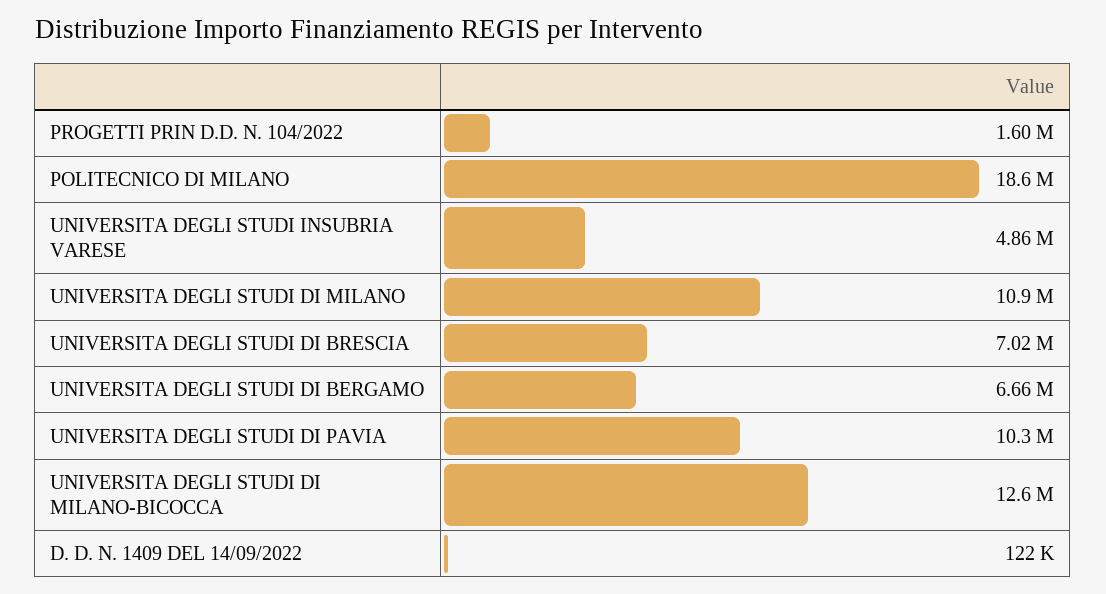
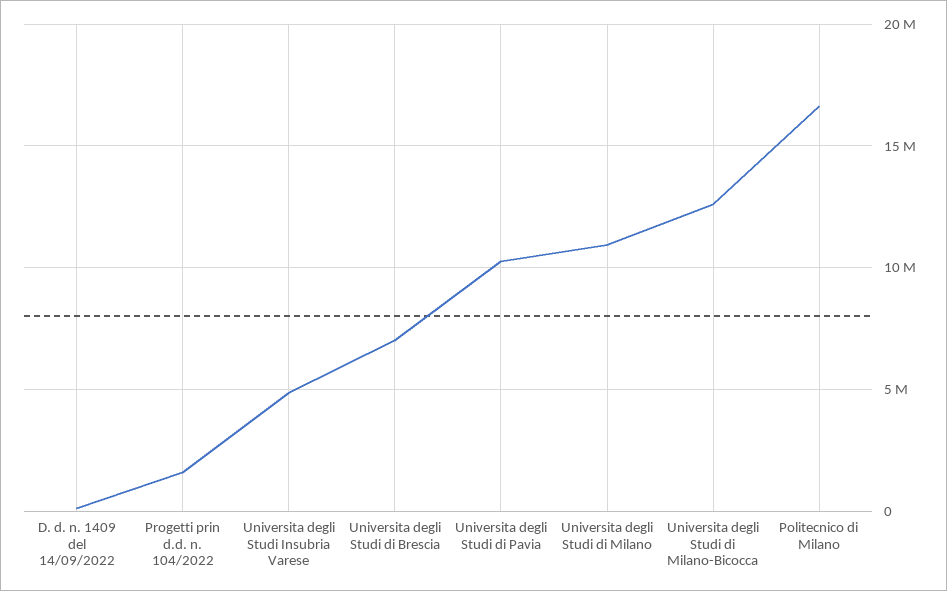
POLITECNICO DI MILANO: 18600000 -> 16500000
UNIVERSITA DEGLI STUDI DI BERGAMO: 6660000 -> none

